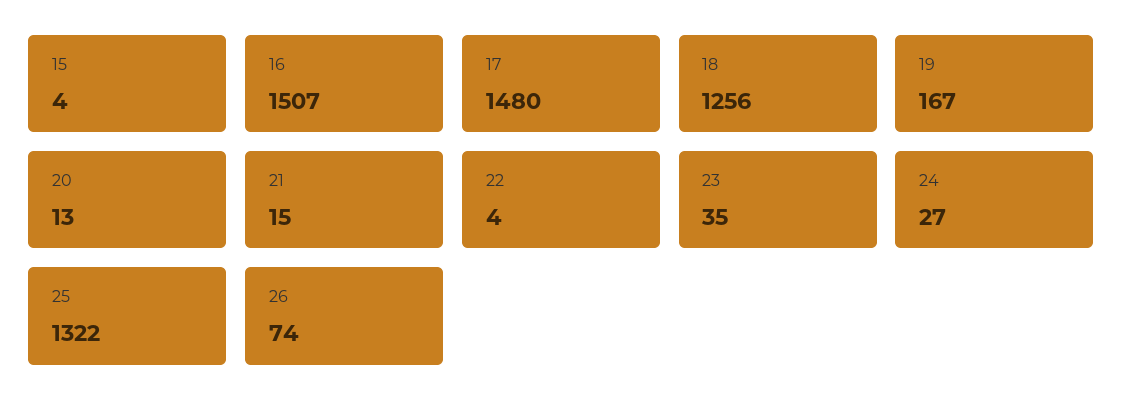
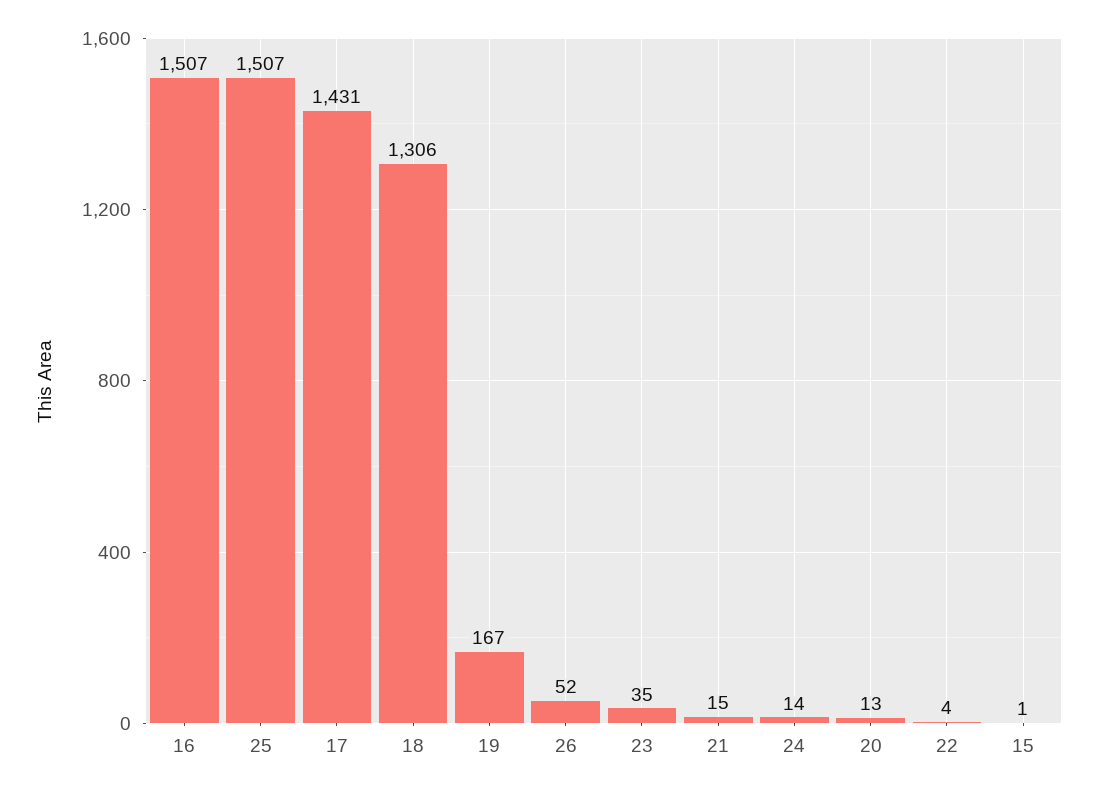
15: 4 -> 1
17: 1480 -> 1431
18: 1256 -> 1306
24: 27 -> 14
25: 1322 -> 1507
26: 74 -> 52

